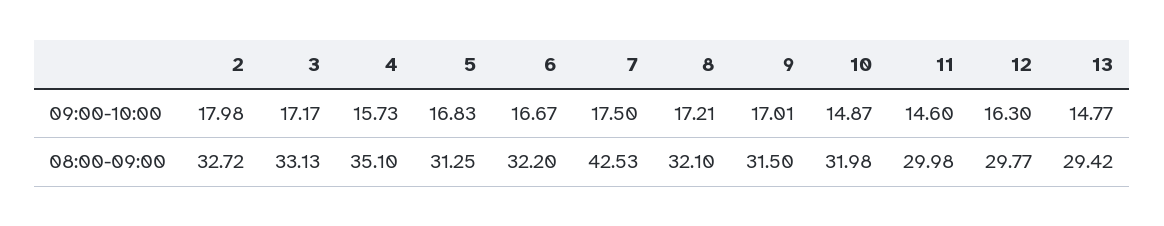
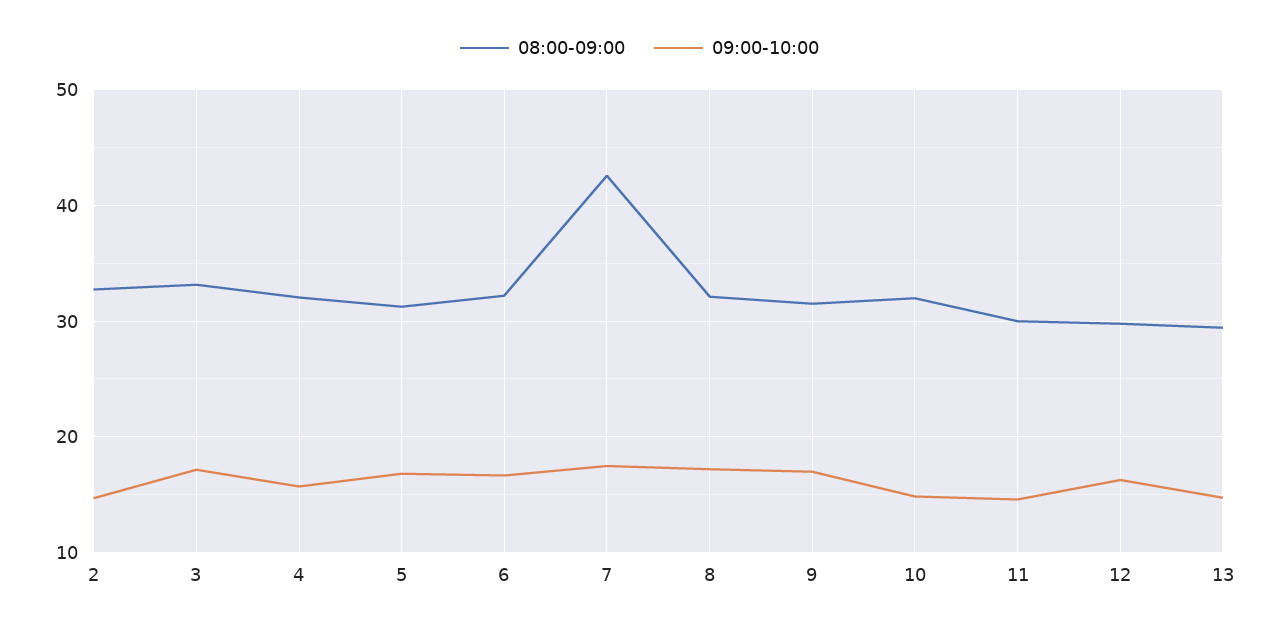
09:00-10:00, 2: 17.98 -> 15
08:00-09:00, 4: 35.1 -> 32

